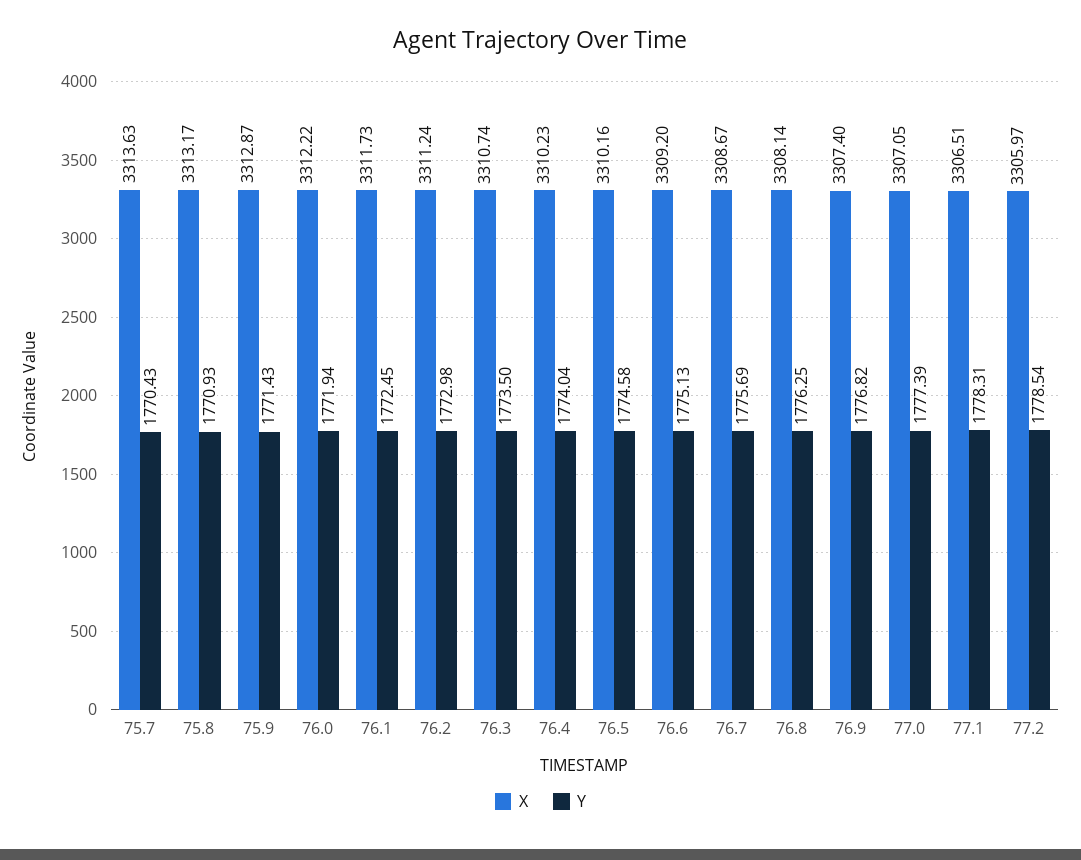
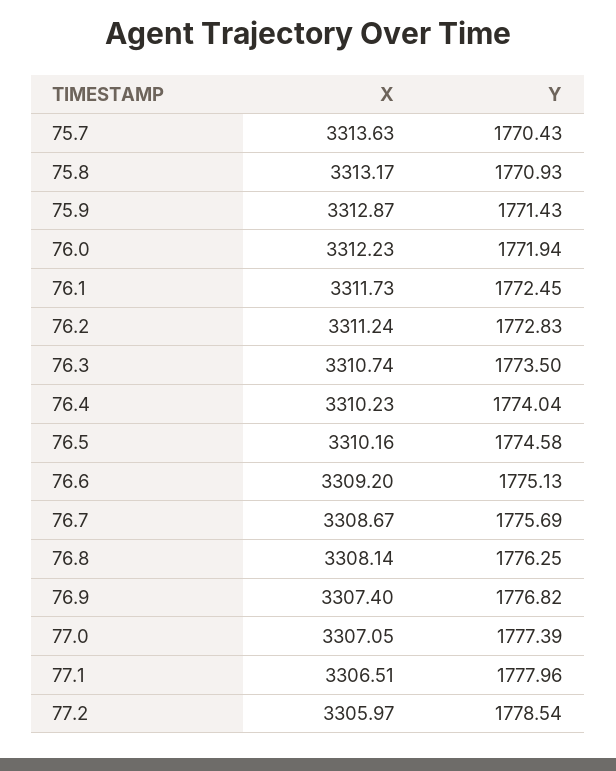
X, 76.0: 3312.22 -> 3312.23
Y, 76.2: 1772.98 -> 1772.83
Y, 77.1: 1778.31 -> 1777.96

